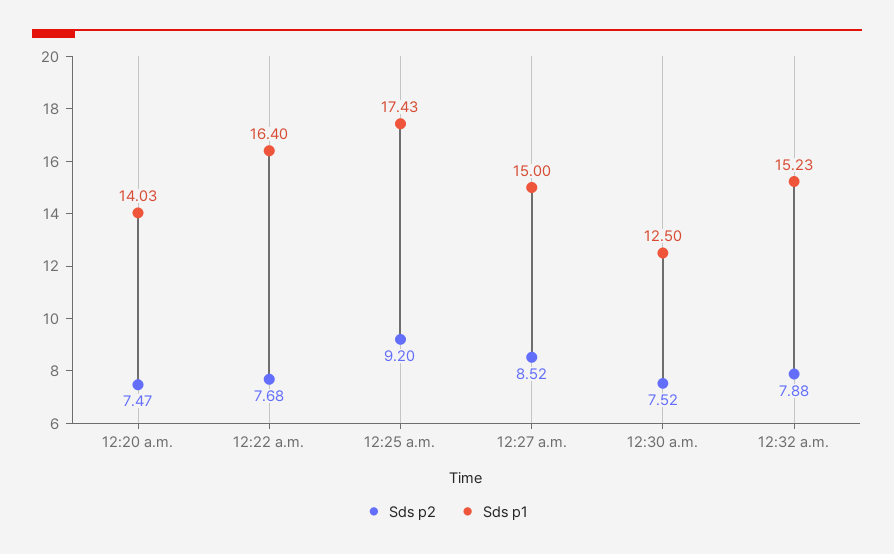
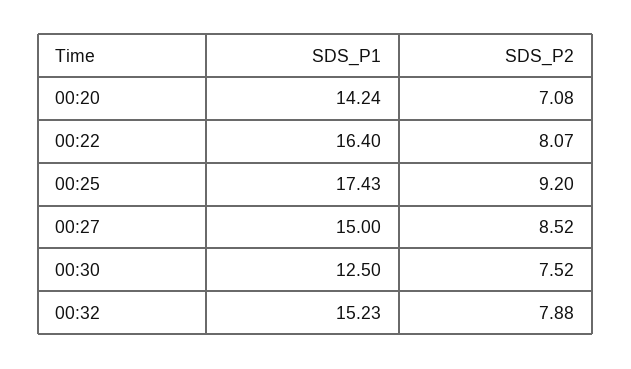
Sds p2, 12:20 a.m.: 7.47 -> 7.08
Sds p1, 12:20 a.m.: 14.03 -> 14.24
Sds p2, 12:22 a.m.: 7.68 -> 8.07

